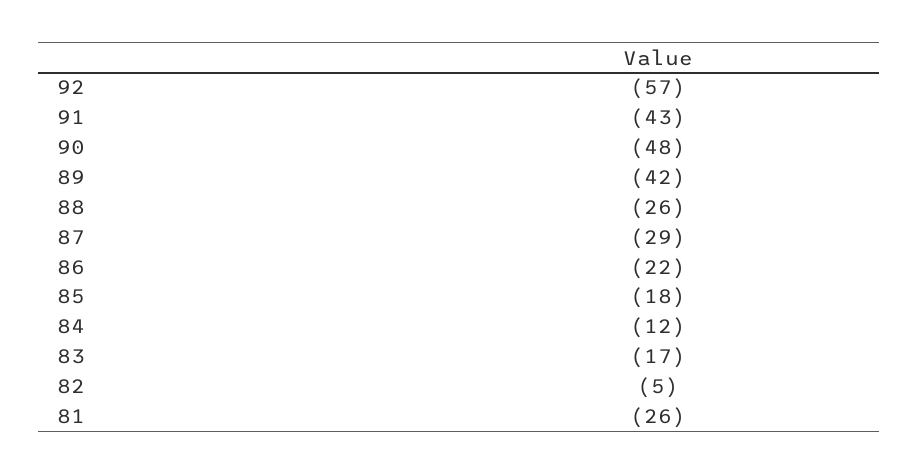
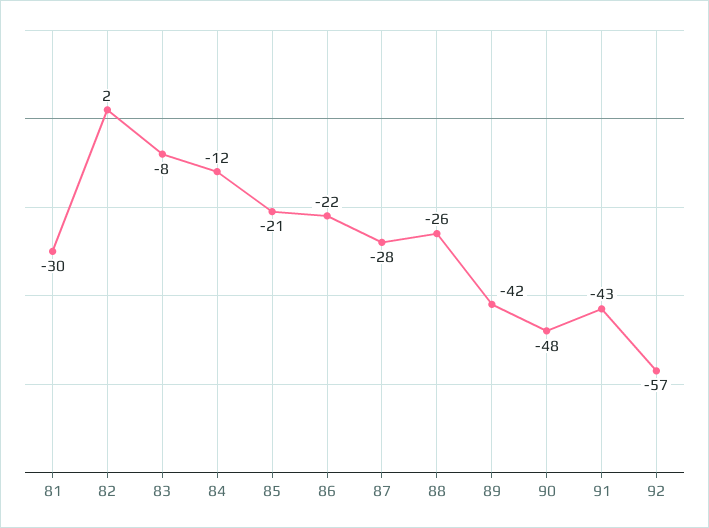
87: -29 -> -28
85: -18 -> -21
83: -17 -> -8
82: -5 -> 2
81: -26 -> -30

